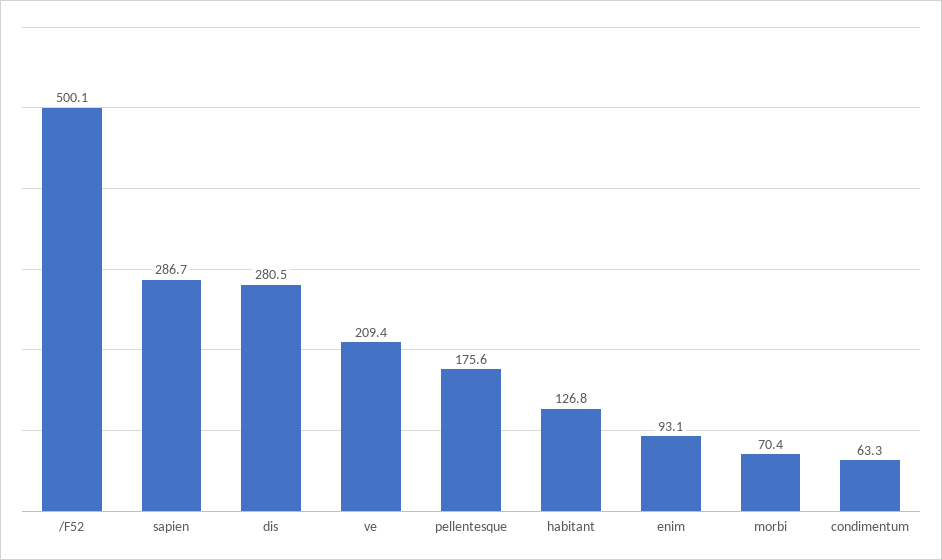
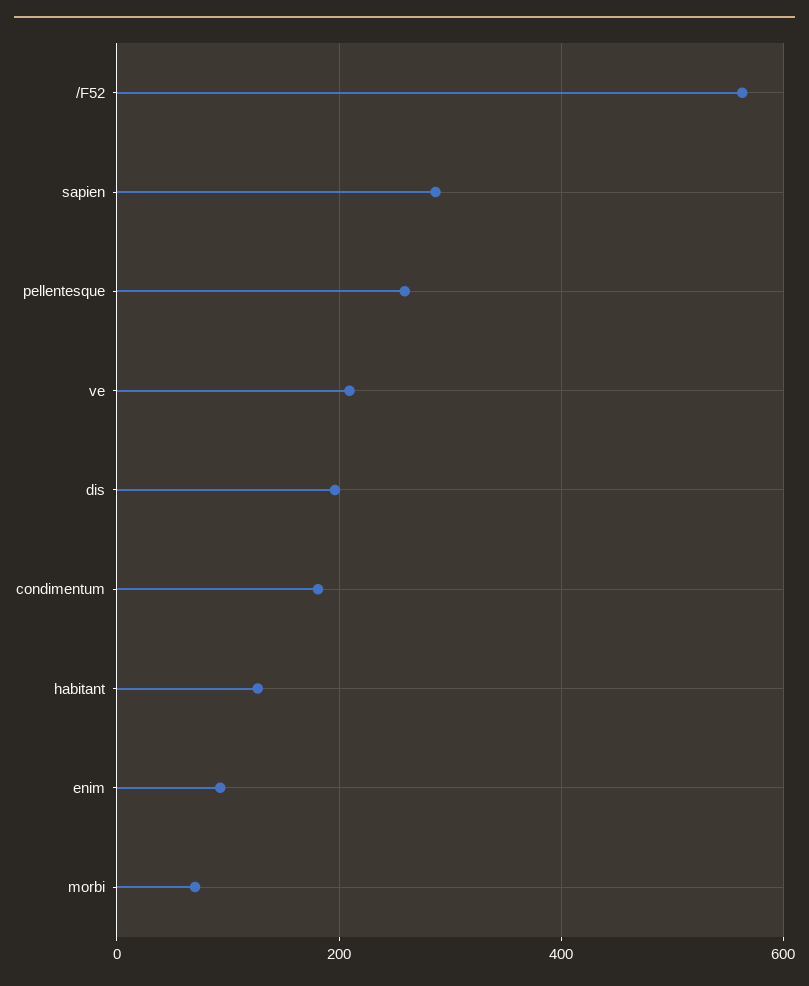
/F52: 500.1 -> 560
dis: 280.5 -> 200
pellentesque: 175.6 -> 260
condimentum: 63.3 -> 180

